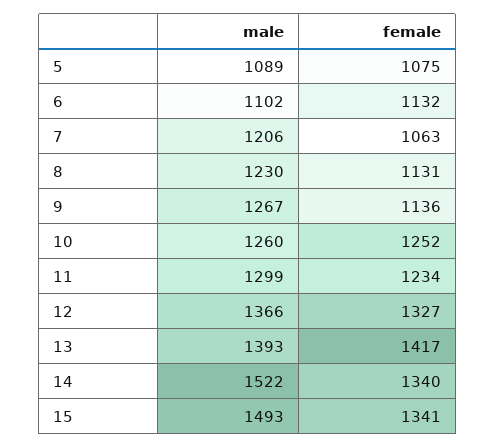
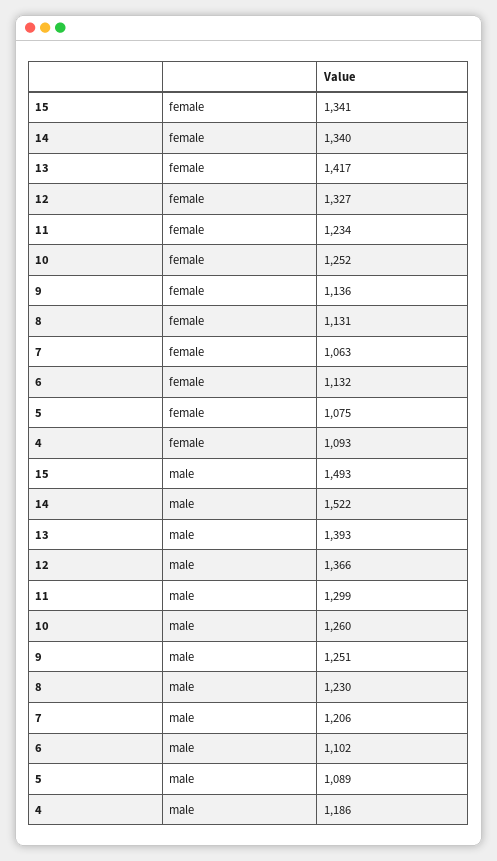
male, 9: 1267 -> 1251
female, 4: none -> 1093
male, 4: none -> 1186

